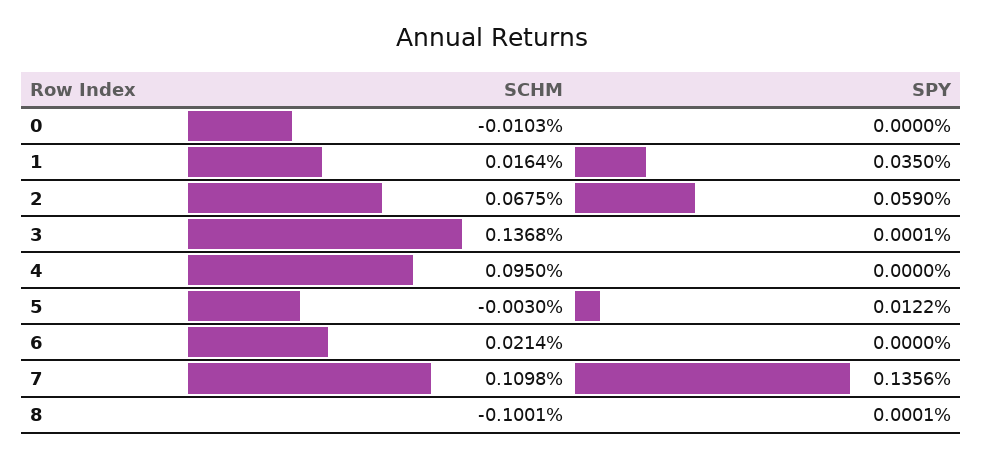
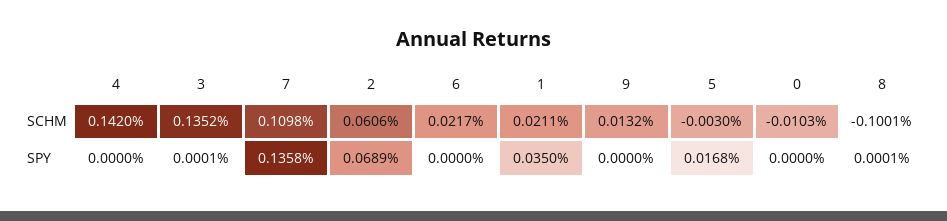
SCHM, 1: 0.0164 -> 0.0211
SCHM, 2: 0.0675 -> 0.0606
SPY, 2: 0.059 -> 0.0689
SCHM, 3: 0.1368 -> 0.1352
SCHM, 4: 0.095 -> 0.142
SPY, 5: 0.0122 -> 0.0168
SCHM, 6: 0.0214 -> 0.0217
SPY, 7: 0.1356 -> 0.1358
SCHM, 9: none -> 0.0132
SPY, 9: none -> 0

